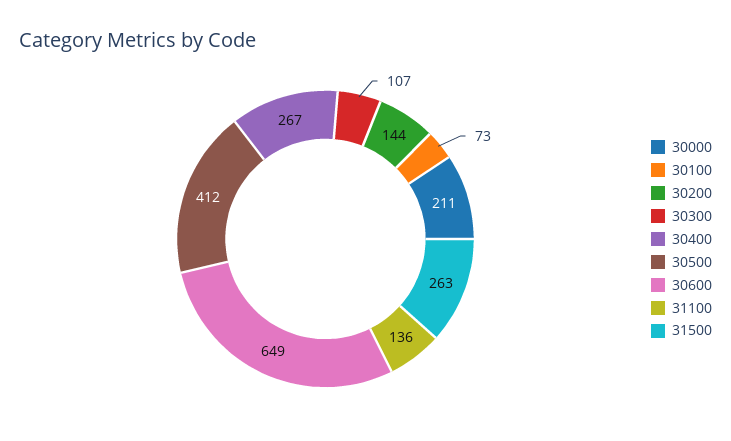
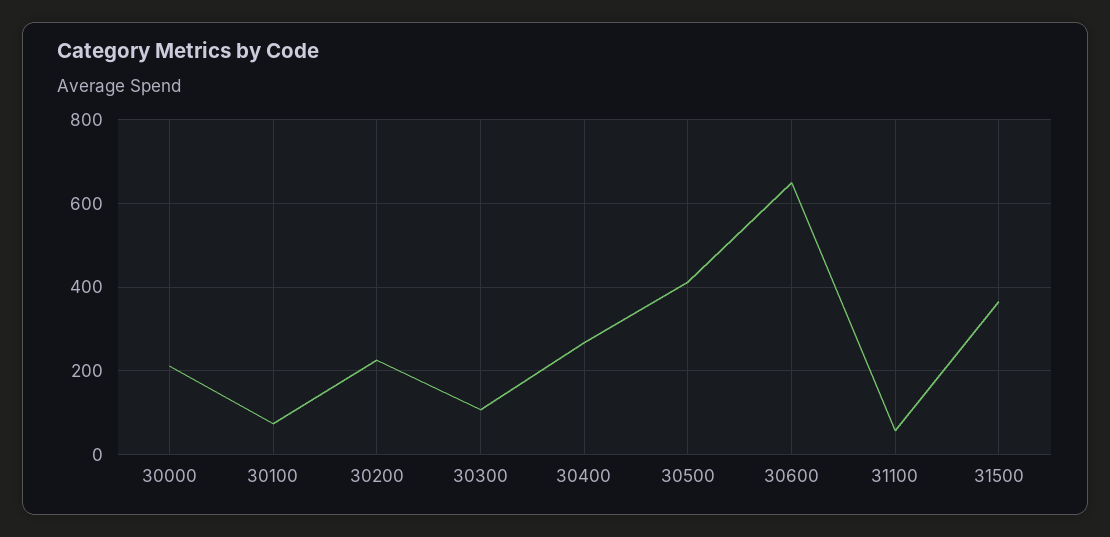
30200: 144 -> 220
31100: 136 -> 60
31500: 263 -> 360

